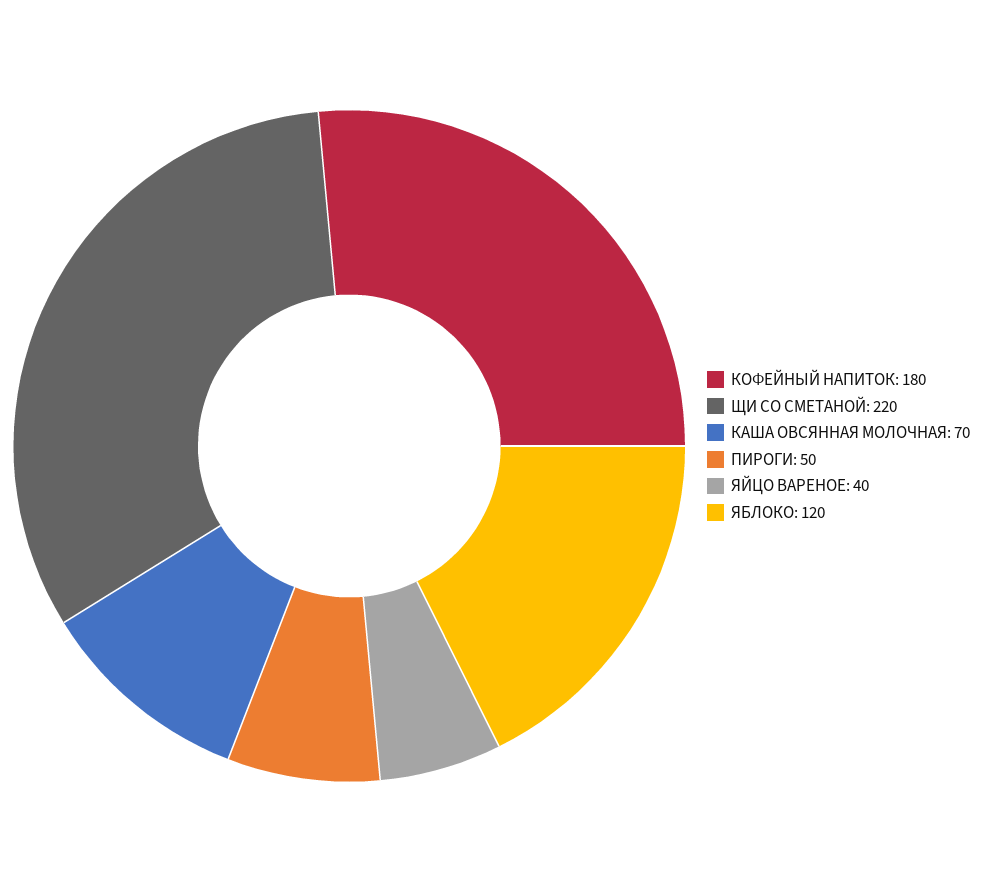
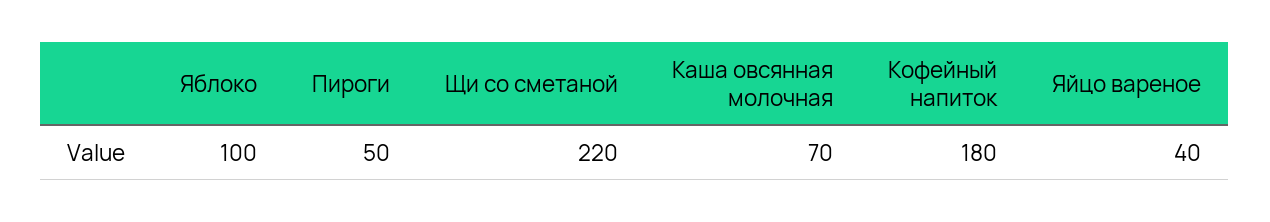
ЯБЛОКО: 120 -> 100

